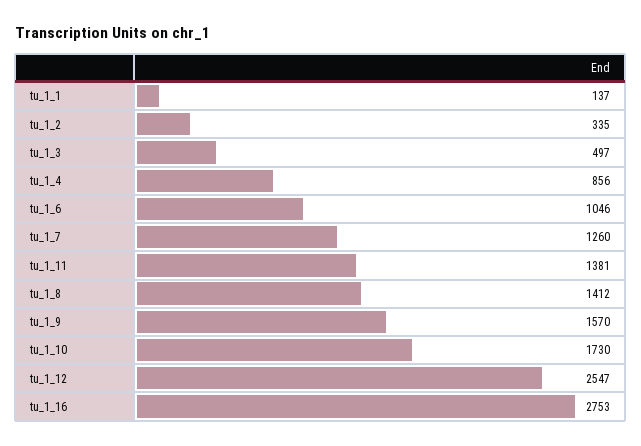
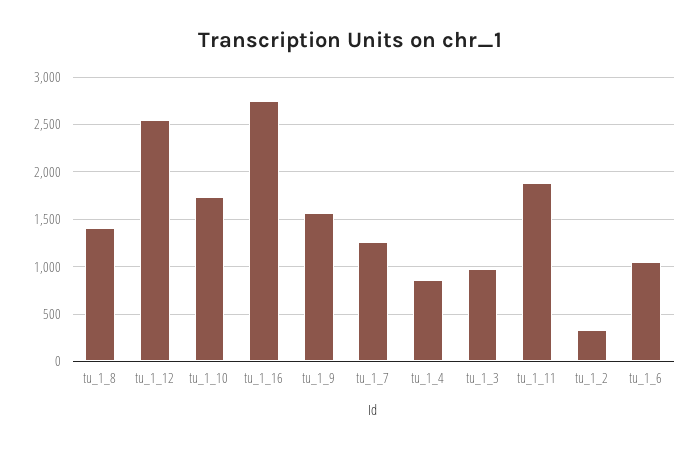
tu_1_1: 137 -> none
tu_1_3: 497 -> 1000
tu_1_11: 1381 -> 1900

